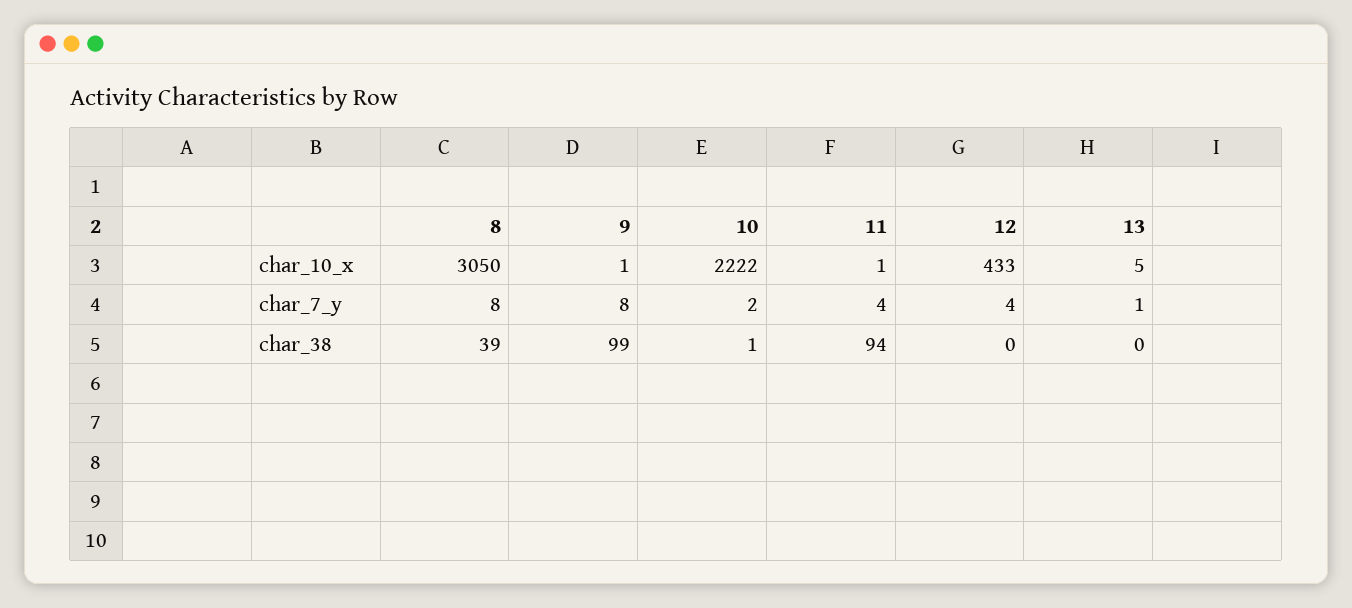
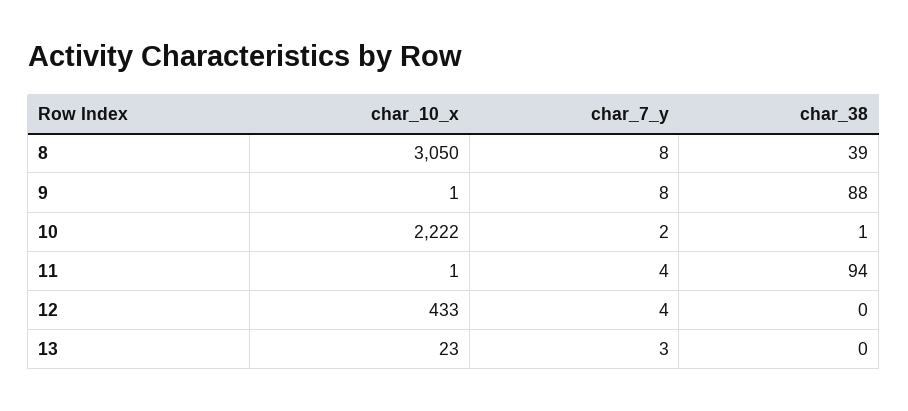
13, char_10_x: 5 -> 23
13, char_7_y: 1 -> 3
9, char_38: 99 -> 88

